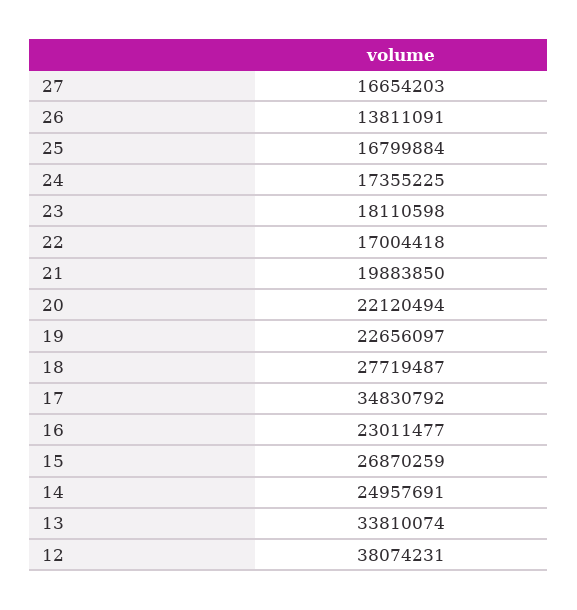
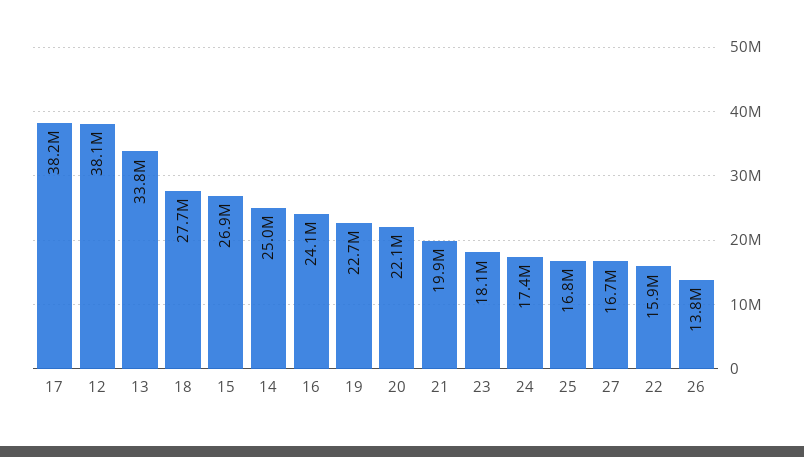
22: 17004418 -> 15900000
17: 34830792 -> 38200000
16: 23011477 -> 24100000

